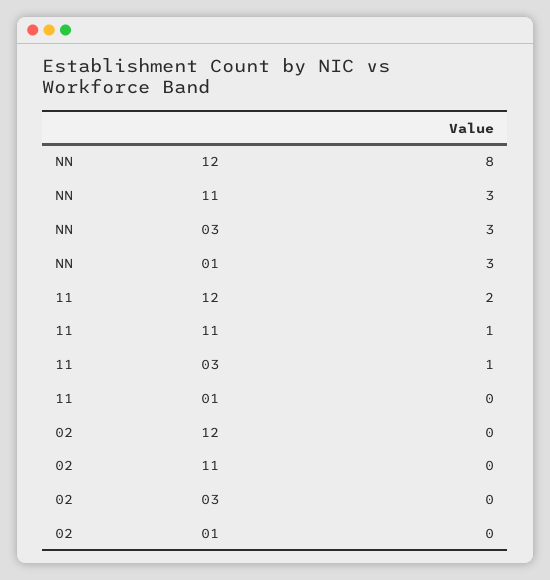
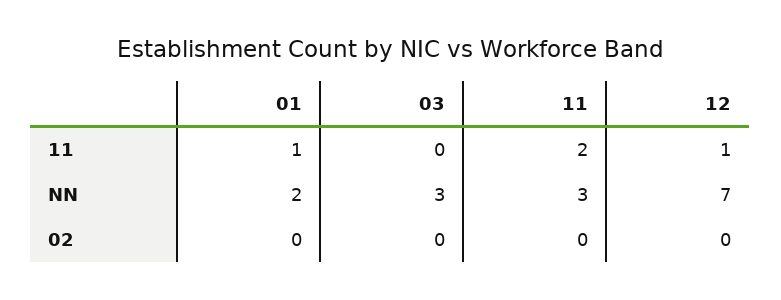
NN, 12: 8 -> 7
NN, 01: 3 -> 2
11, 12: 2 -> 1
11, 11: 1 -> 2
11, 03: 1 -> 0
11, 01: 0 -> 1

